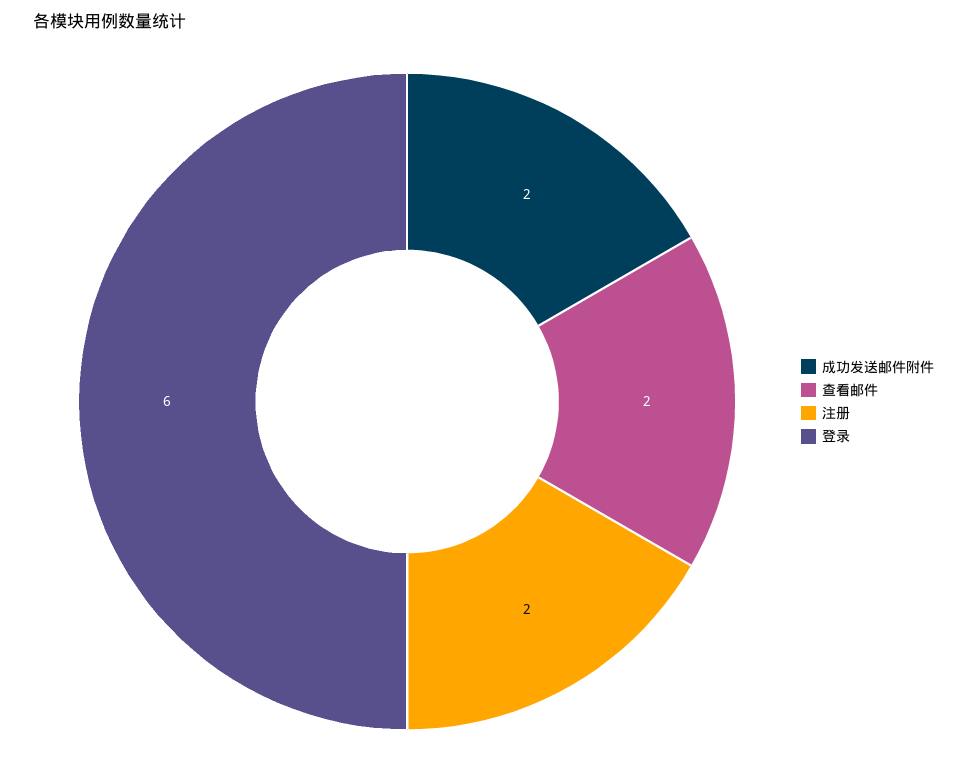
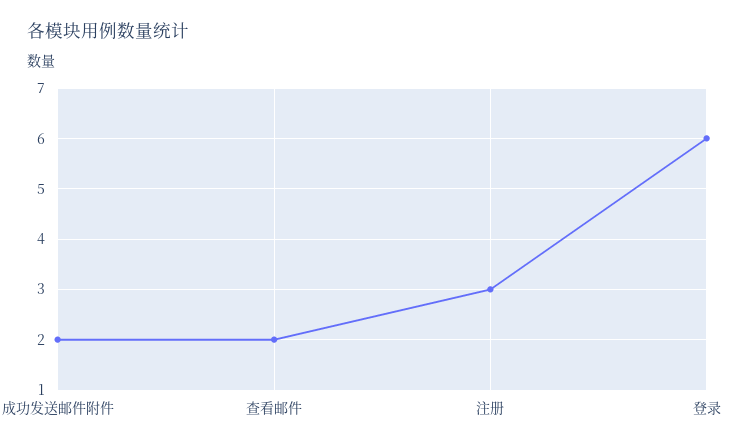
注册: 2 -> 3

